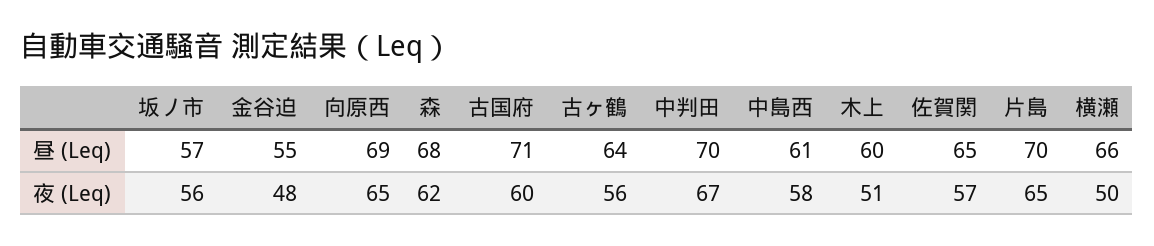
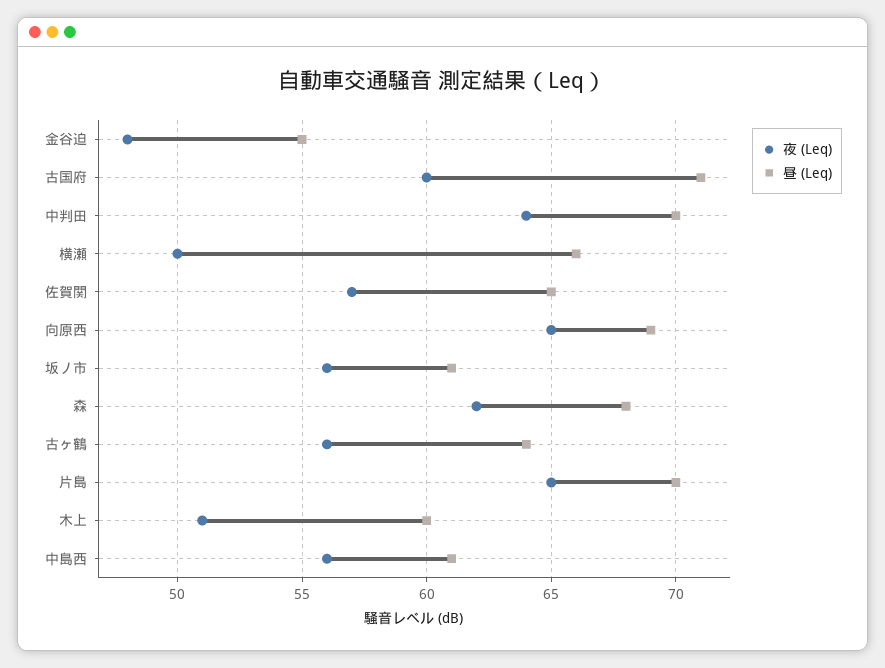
昼 (Leq), 坂ノ市: 57 -> 61
夜 (Leq), 中判田: 67 -> 64
夜 (Leq), 中島西: 58 -> 56

